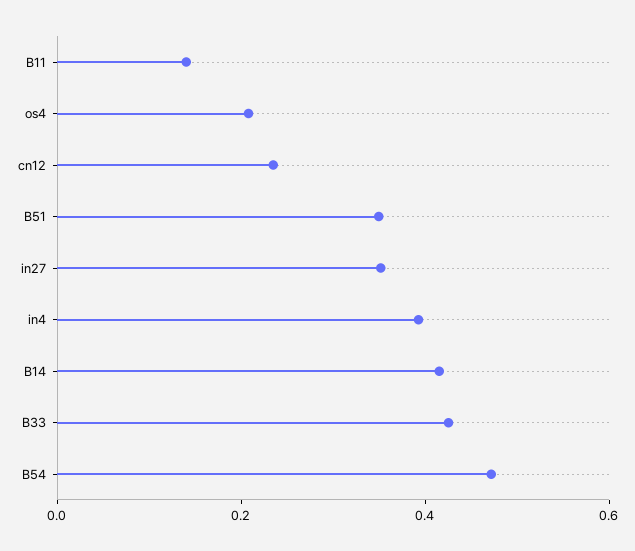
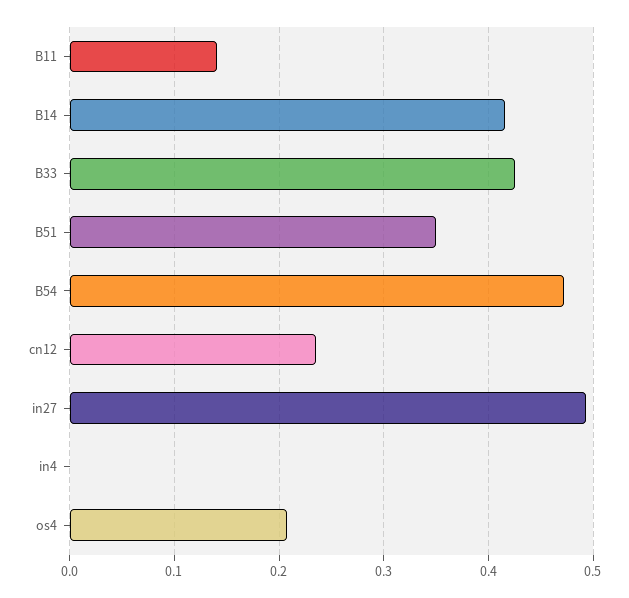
in27: 0.35 -> 0.49
in4: 0.4 -> 0

